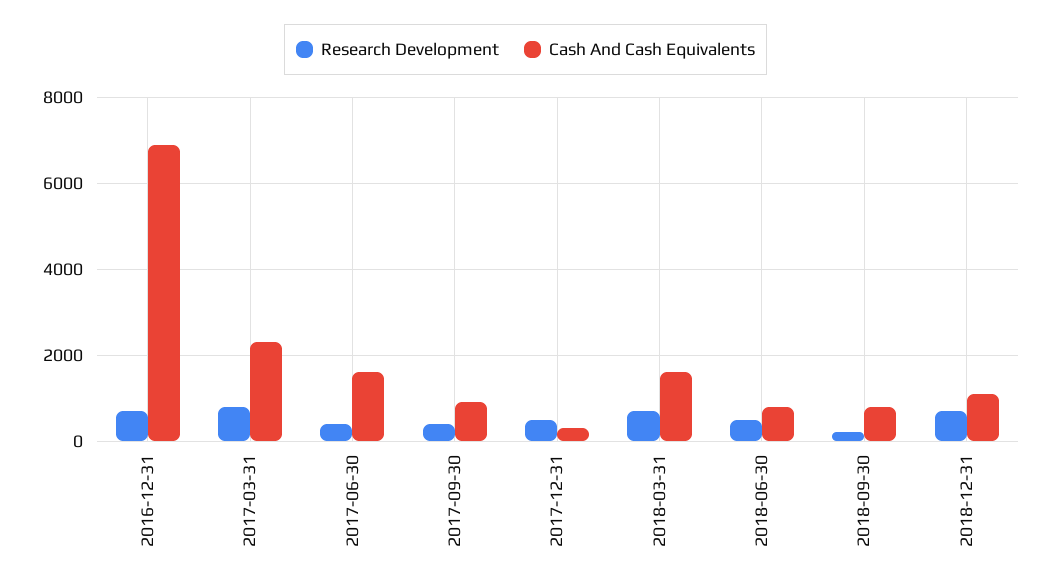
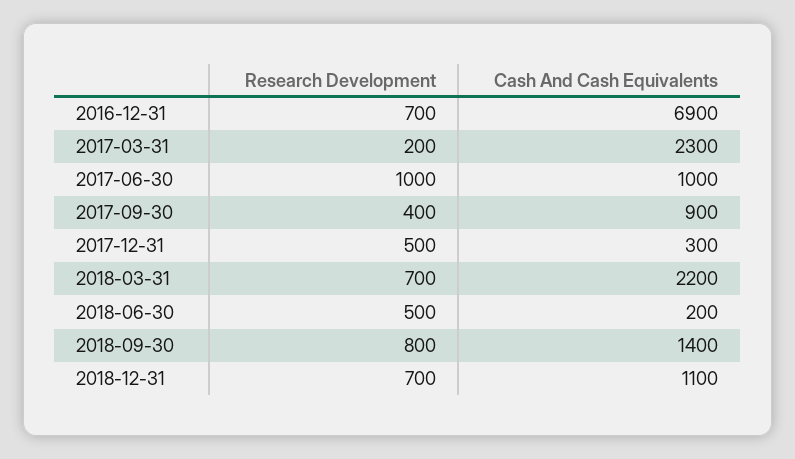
Research Development, 2017-03-31: 800 -> 200
Research Development, 2017-06-30: 400 -> 1000
Cash And Cash Equivalents, 2017-06-30: 1600 -> 1000
Cash And Cash Equivalents, 2018-03-31: 1600 -> 2200
Cash And Cash Equivalents, 2018-06-30: 800 -> 200
Research Development, 2018-09-30: 200 -> 800
Cash And Cash Equivalents, 2018-09-30: 800 -> 1400

